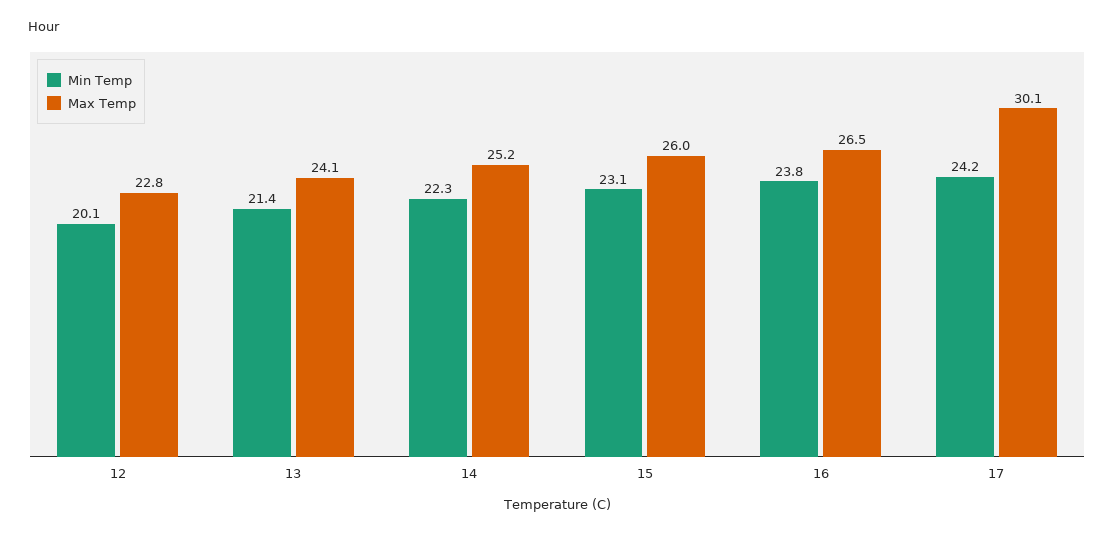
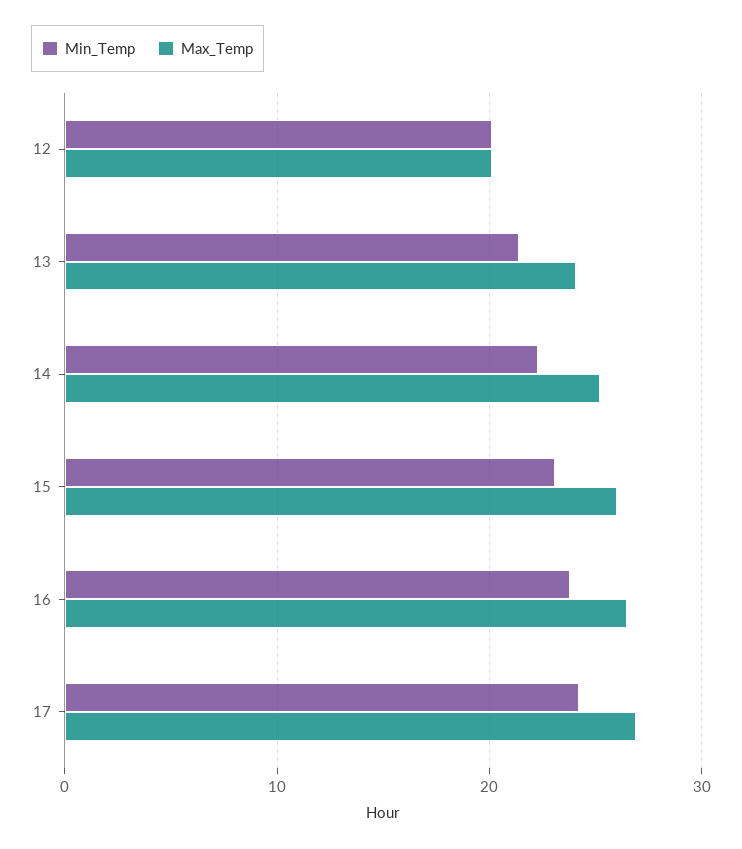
Max Temp, 12: 22.8 -> 20
Max Temp, 17: 30.1 -> 27

